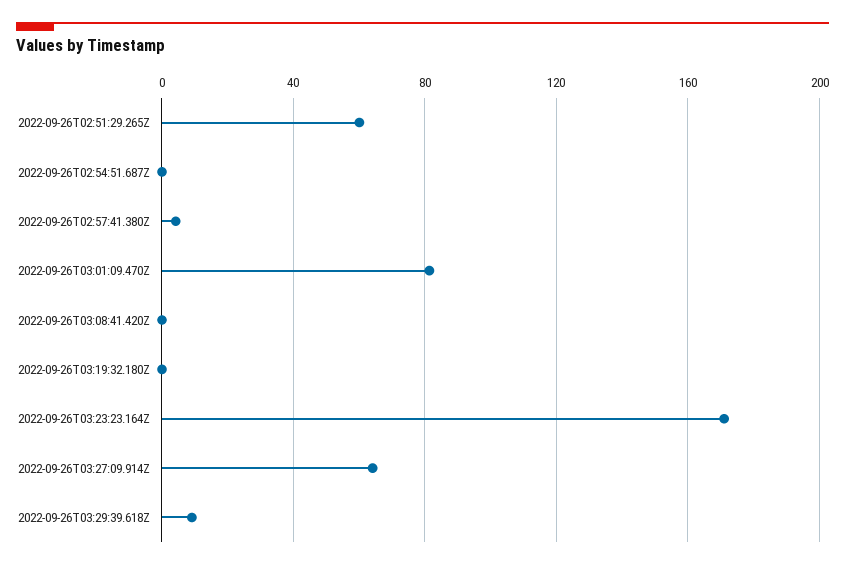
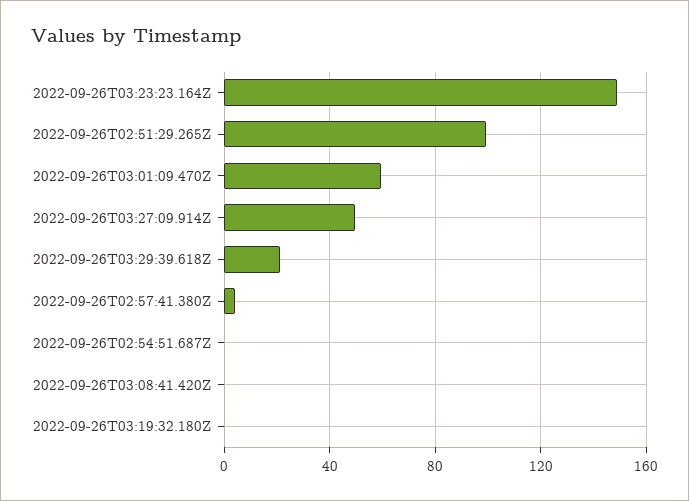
2022-09-26T02:51:29.265Z: 60 -> 100
2022-09-26T03:01:09.470Z: 80 -> 60
2022-09-26T03:23:23.164Z: 170 -> 150
2022-09-26T03:27:09.914Z: 65 -> 50
2022-09-26T03:29:39.618Z: 10 -> 20

